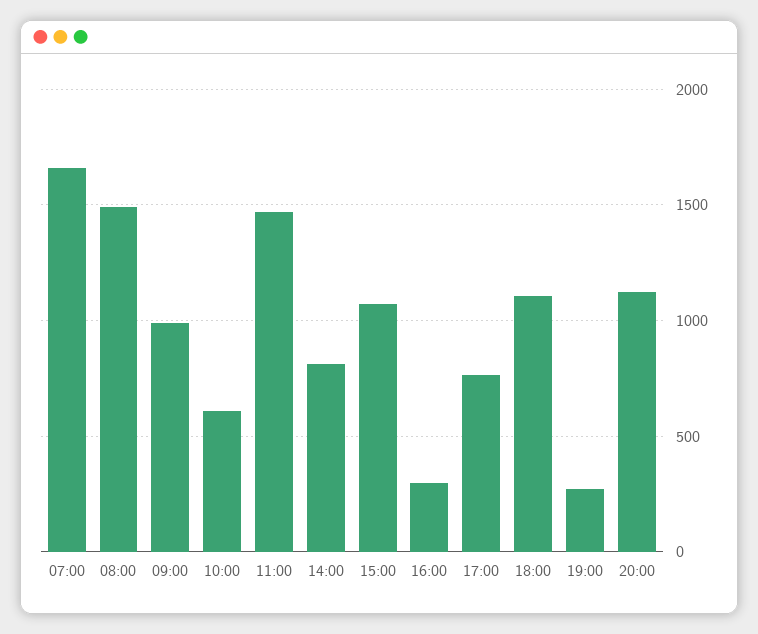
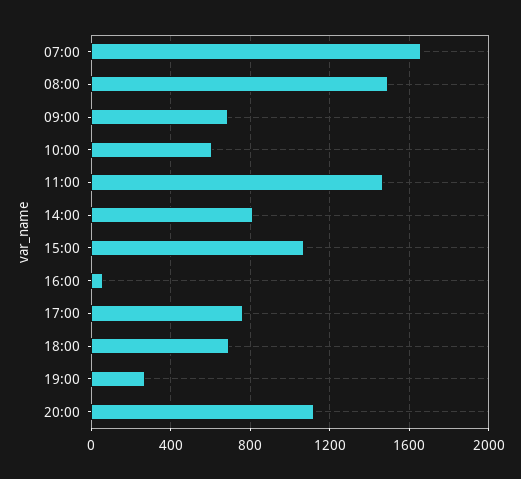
09:00: 1000 -> 700
16:00: 300 -> 50
18:00: 1100 -> 700

